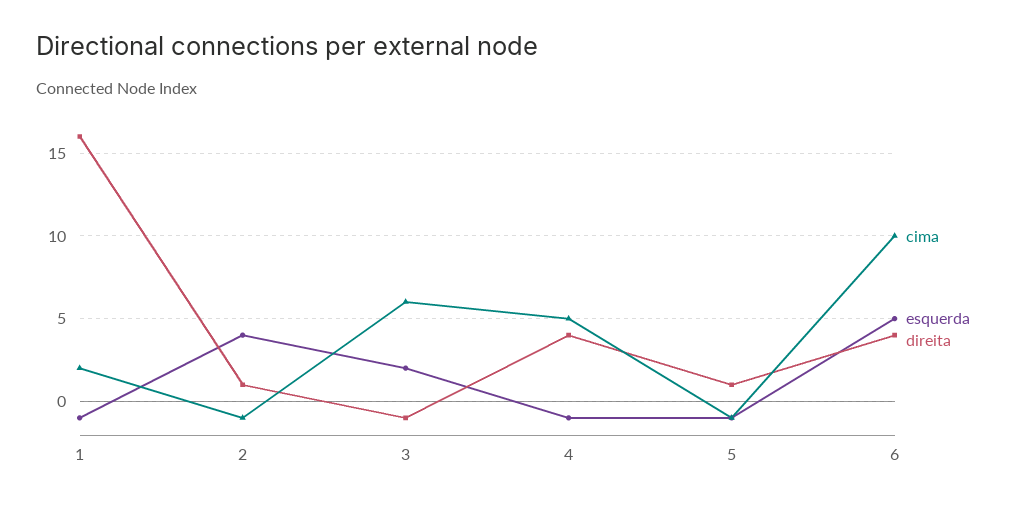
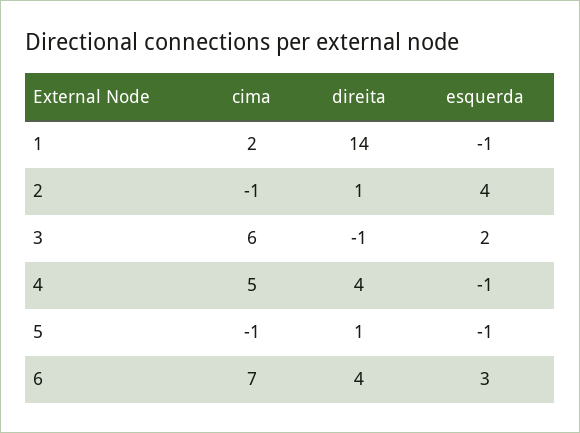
direita, 1: 16 -> 14
cima, 6: 10 -> 7
esquerda, 6: 5 -> 3

